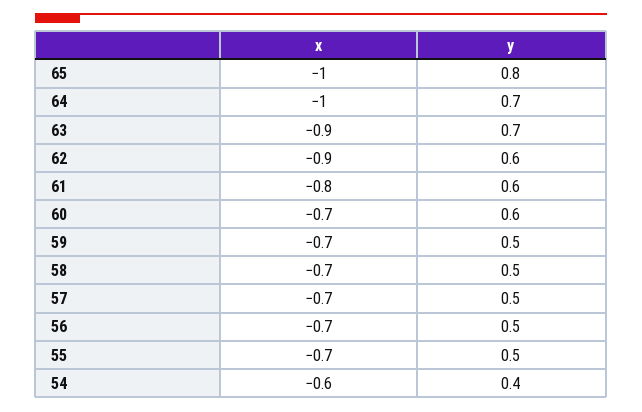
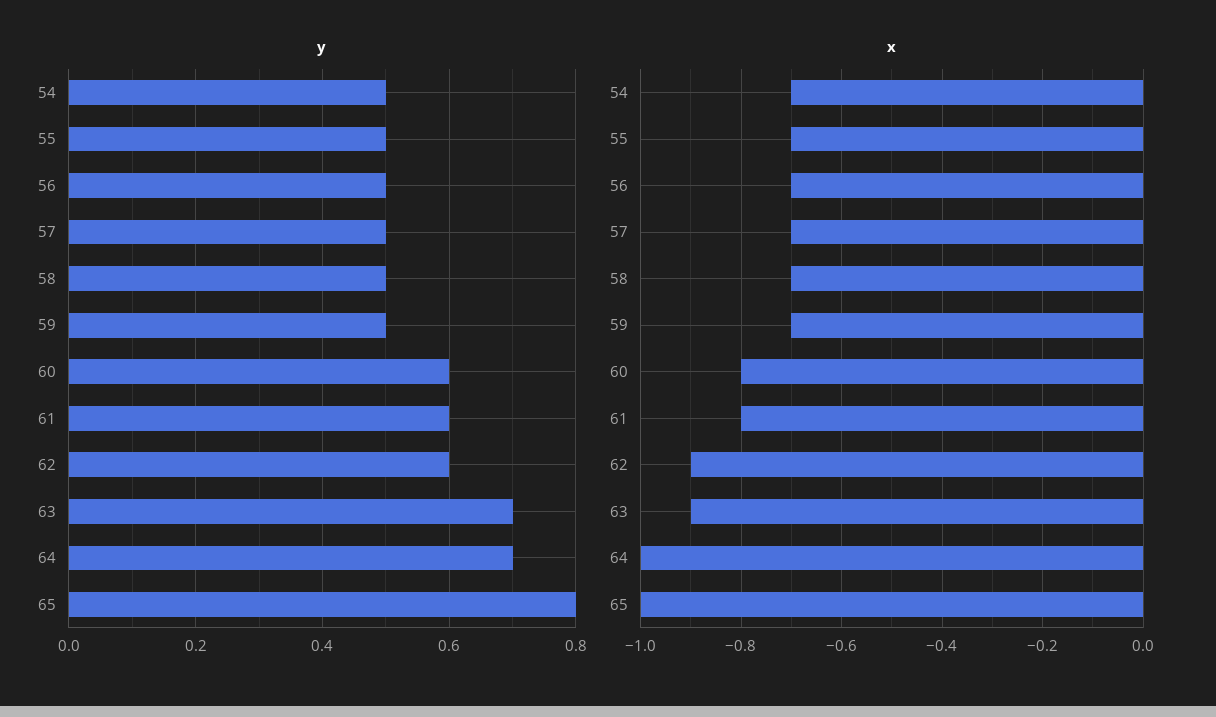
x, 60: -0.7 -> -0.8
x, 54: -0.6 -> -0.7
y, 54: 0.4 -> 0.5

